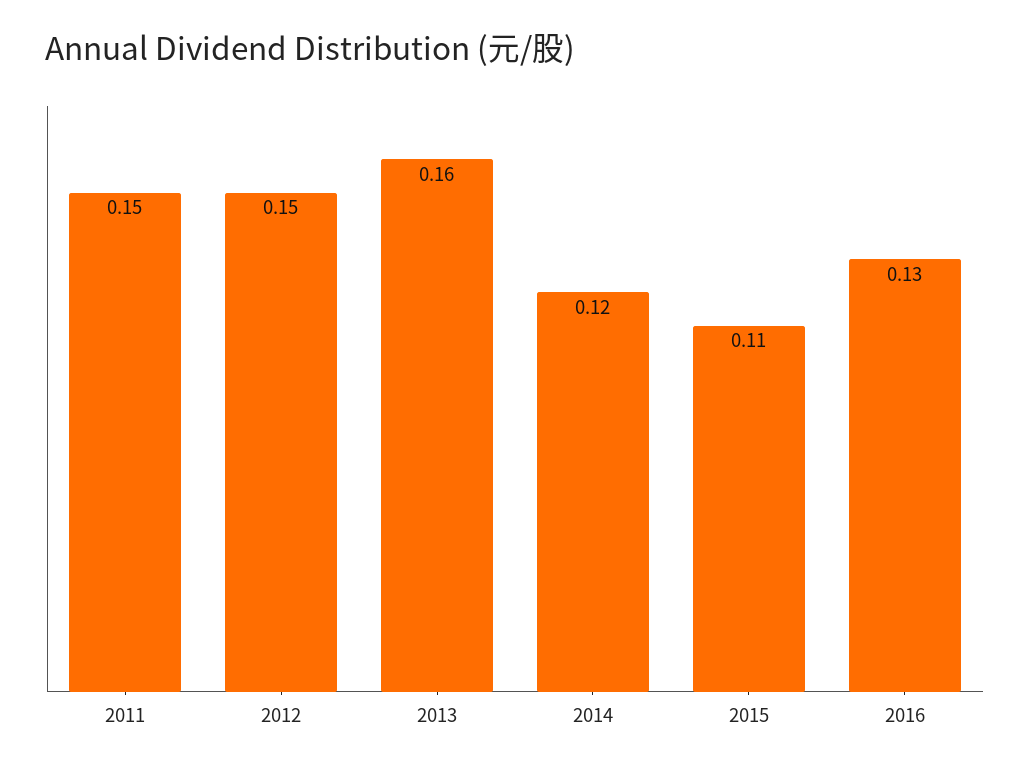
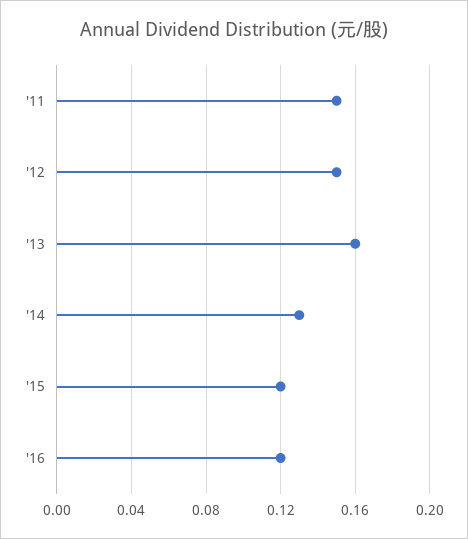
2014: 0.12 -> 0.13
2015: 0.11 -> 0.12
2016: 0.13 -> 0.12

